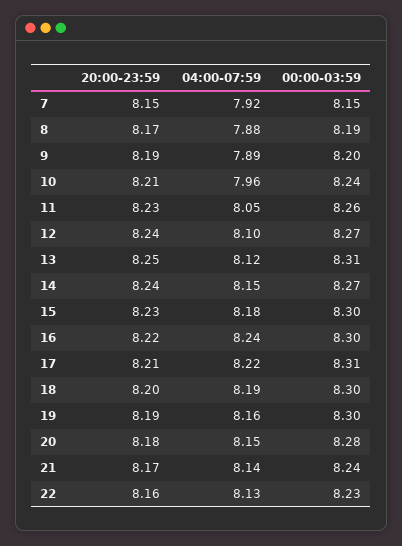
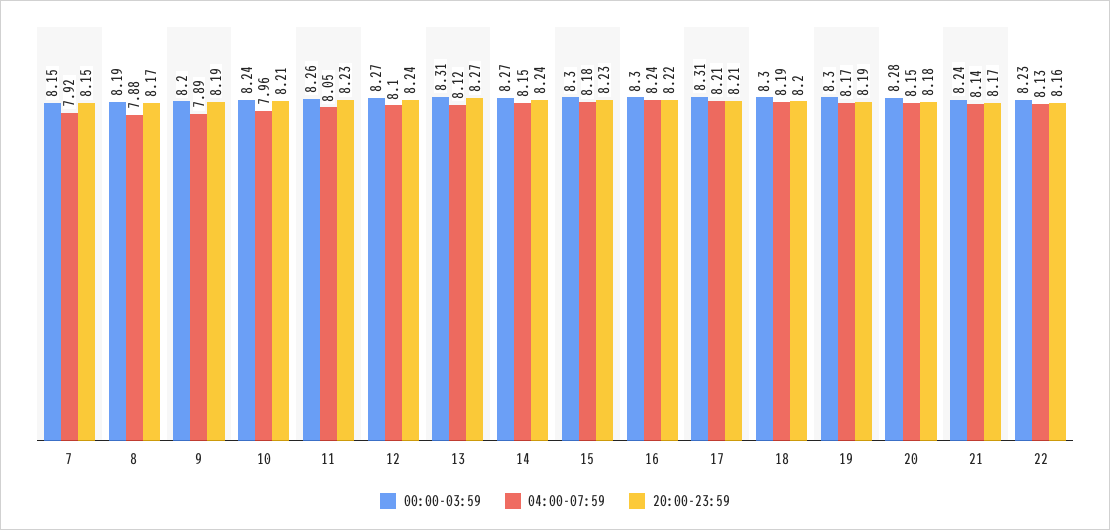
20:00-23:59, 13: 8.25 -> 8.27
04:00-07:59, 17: 8.22 -> 8.21
04:00-07:59, 19: 8.16 -> 8.17

